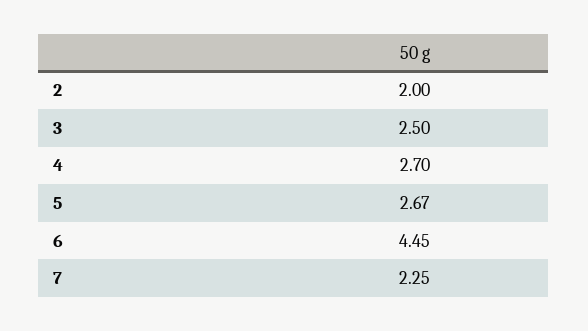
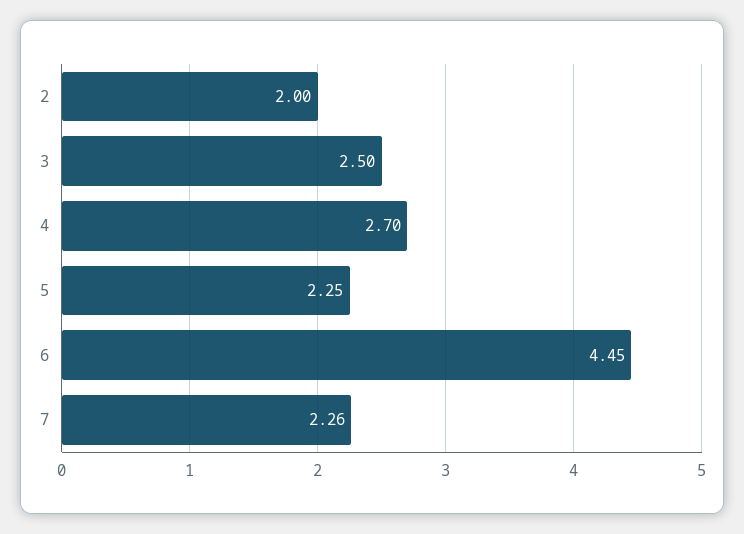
5: 2.67 -> 2.25
7: 2.25 -> 2.26

